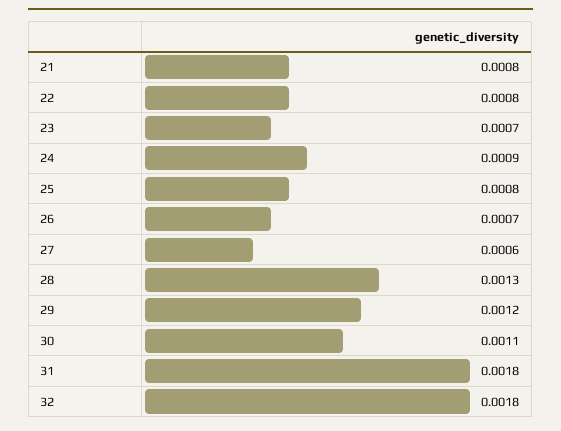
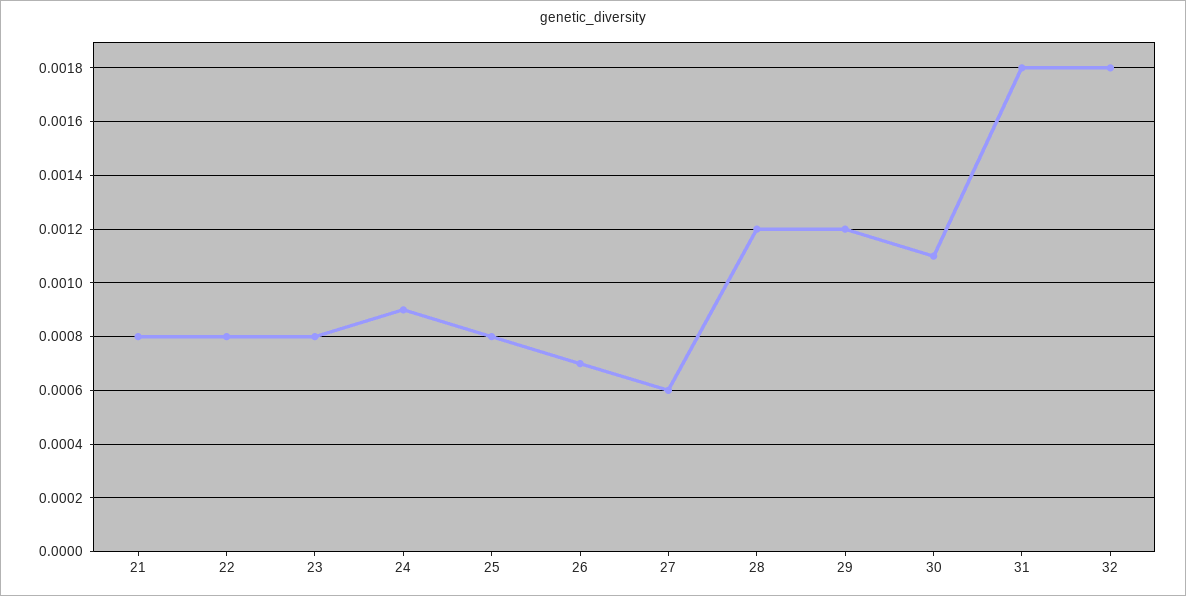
23: 0.0007 -> 0.0008
28: 0.0013 -> 0.0012

